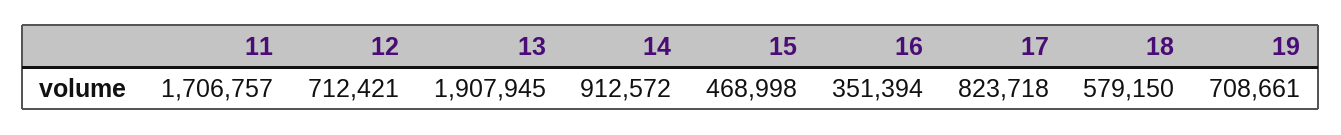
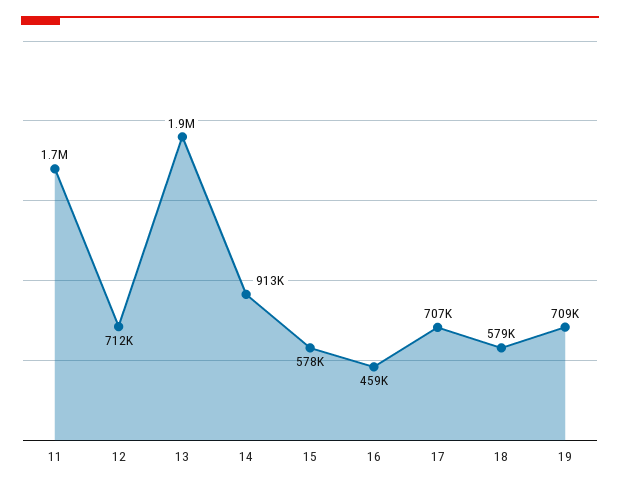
15: 468998 -> 578000
16: 351394 -> 459000
17: 823718 -> 707000

